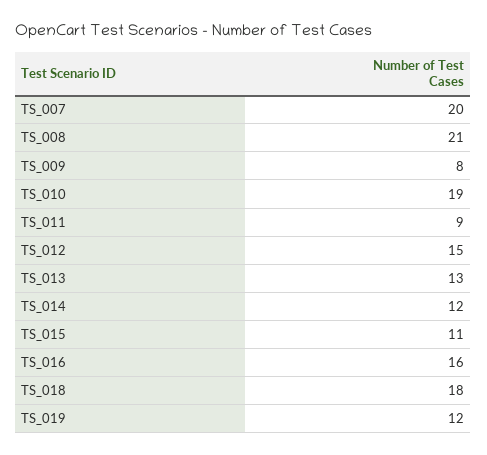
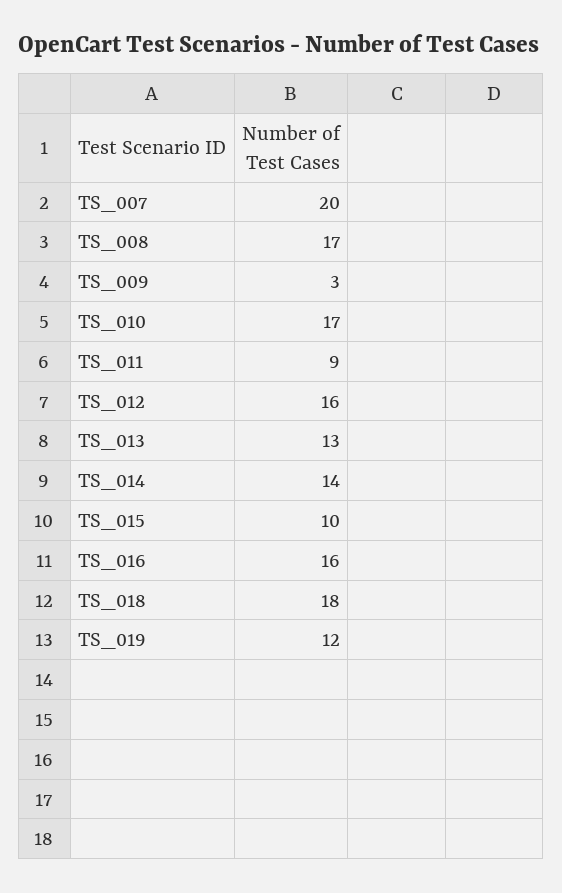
TS_008: 21 -> 17
TS_009: 8 -> 3
TS_010: 19 -> 17
TS_012: 15 -> 16
TS_014: 12 -> 14
TS_015: 11 -> 10

